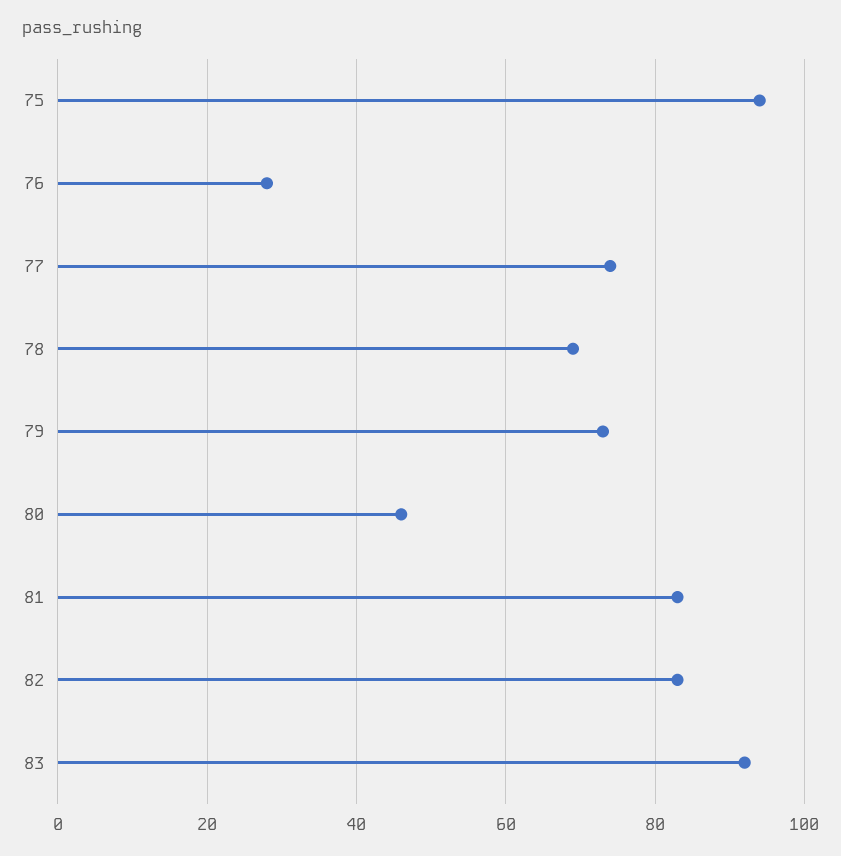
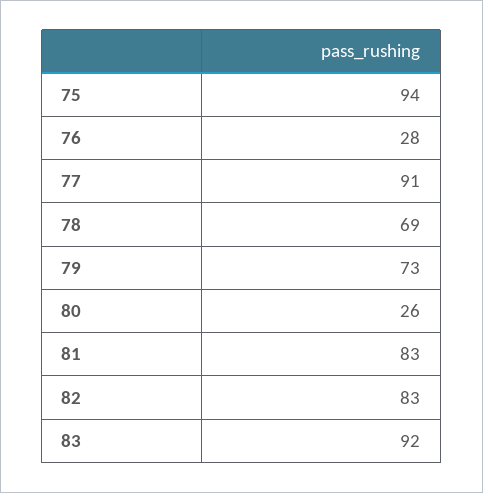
77: 75 -> 91
80: 45 -> 26

